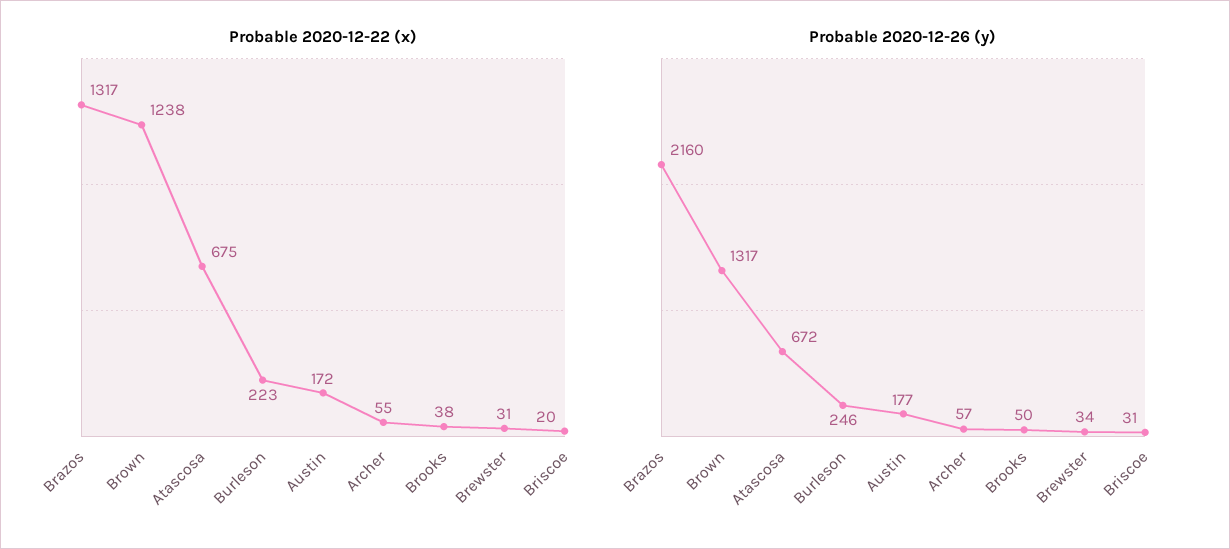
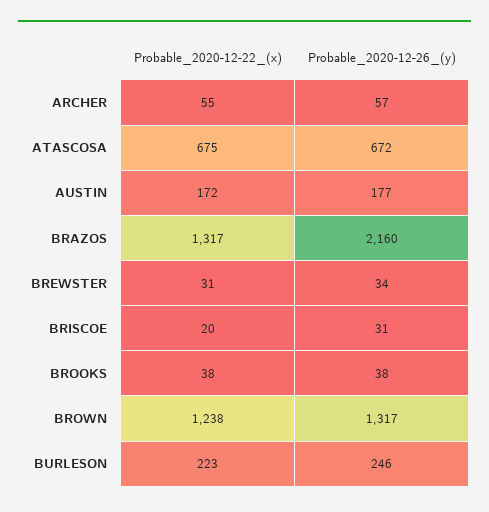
Probable 2020-12-26 (y), Brooks: 50 -> 38

